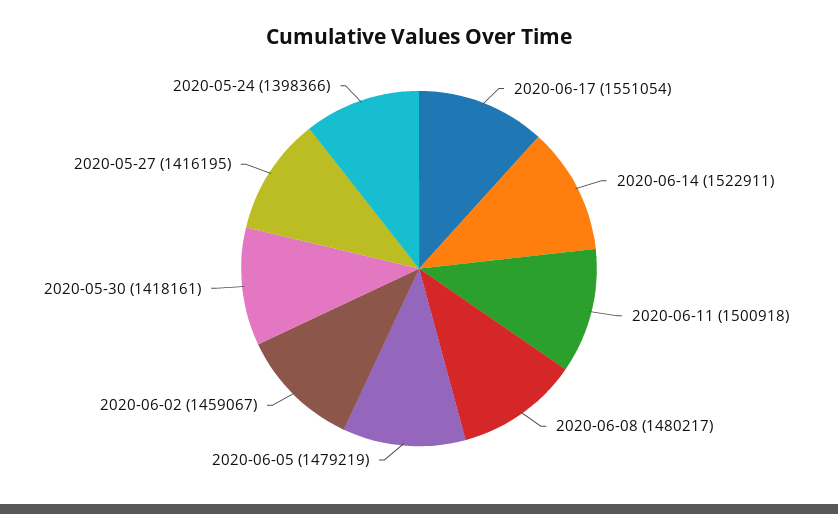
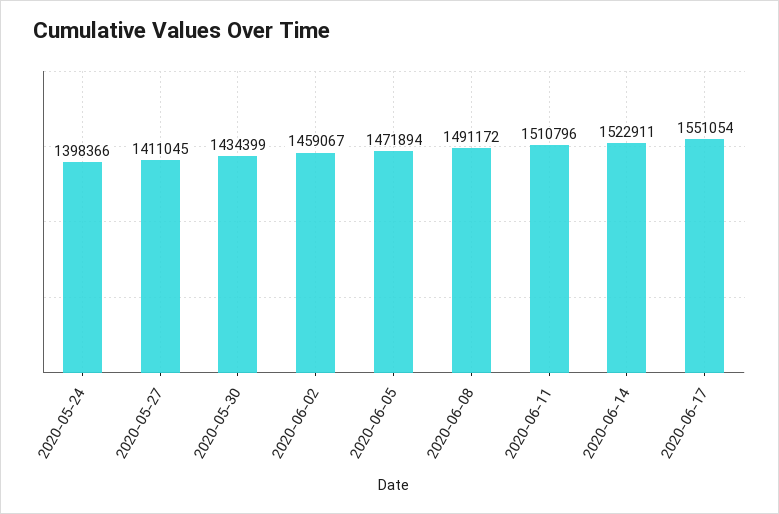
2020-06-11: 1500918 -> 1510796
2020-06-08: 1480217 -> 1491172
2020-06-05: 1479219 -> 1471894
2020-05-30: 1418161 -> 1434399
2020-05-27: 1416195 -> 1411045

